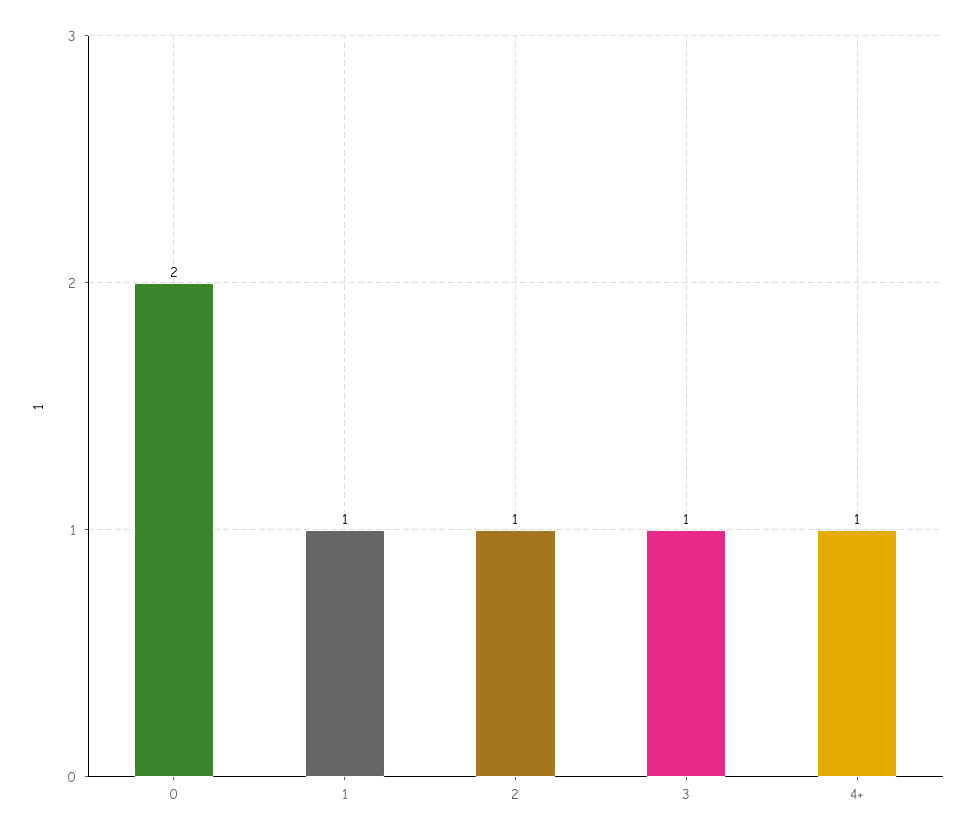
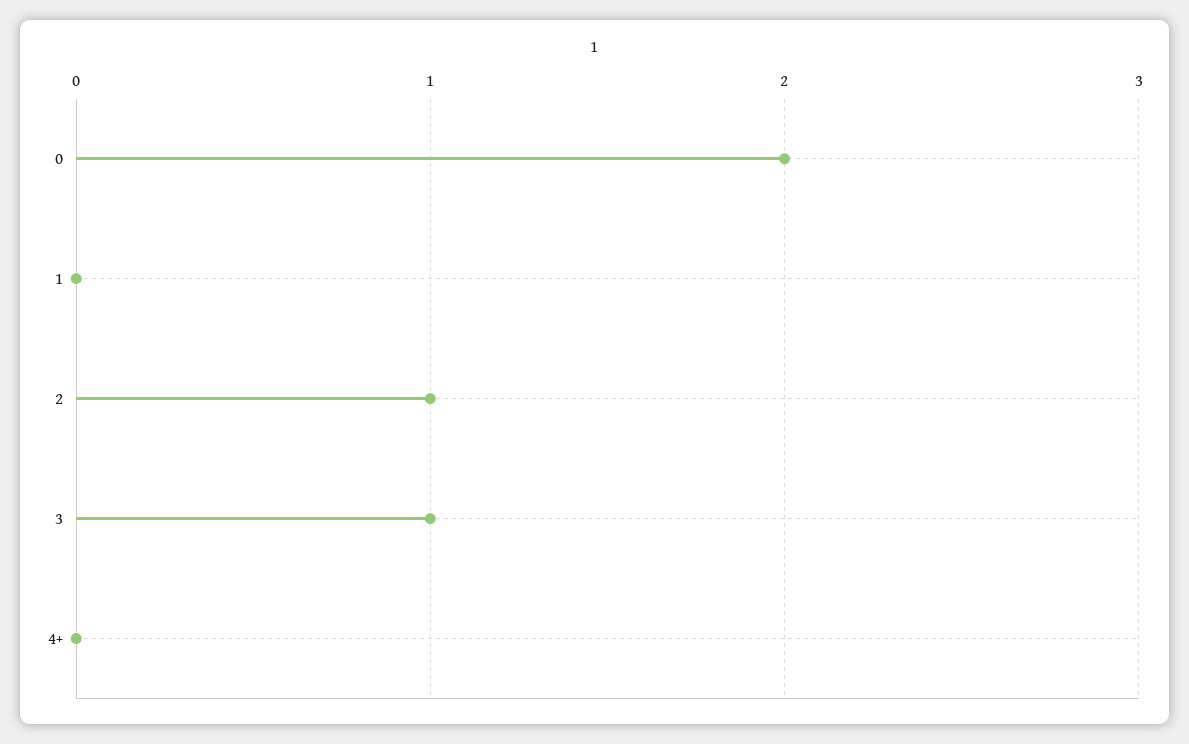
1: 1 -> 0
4+: 1 -> 0

